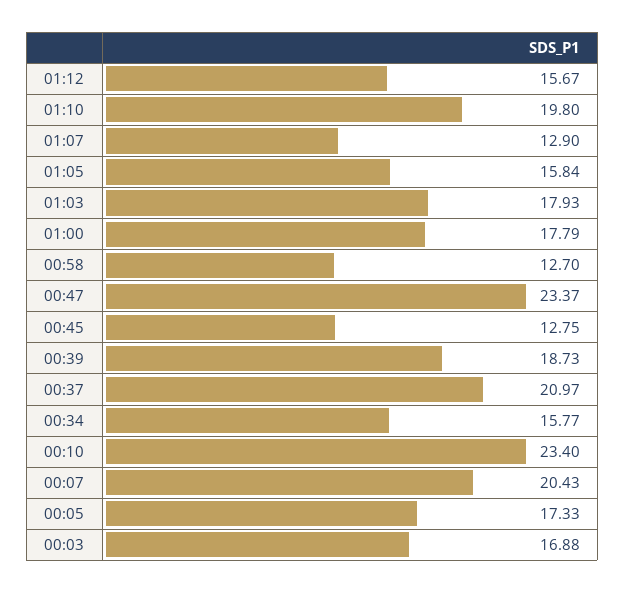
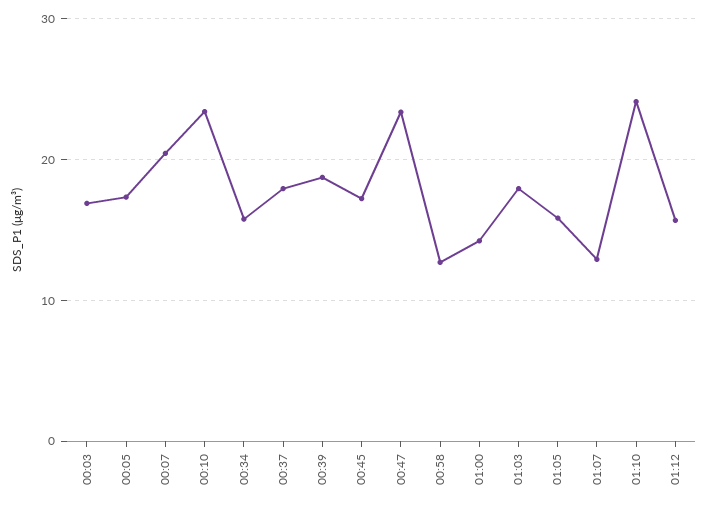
01:10: 19.8 -> 24
01:00: 17.79 -> 14
00:45: 12.75 -> 17
00:37: 20.97 -> 18

